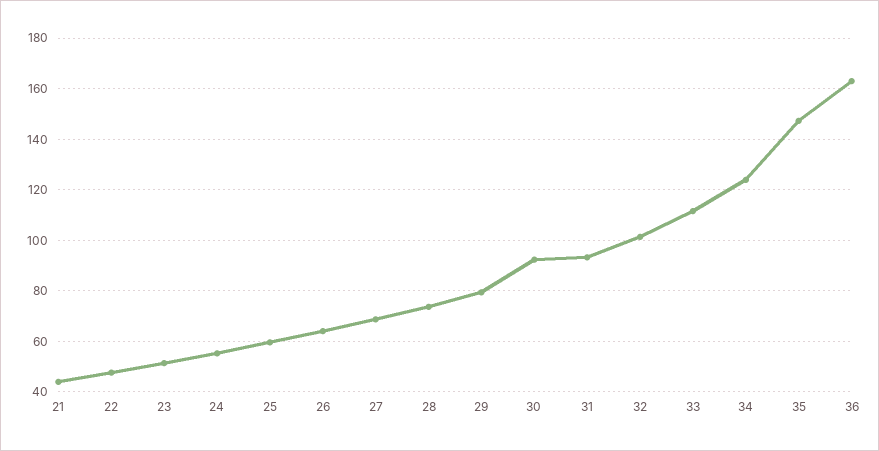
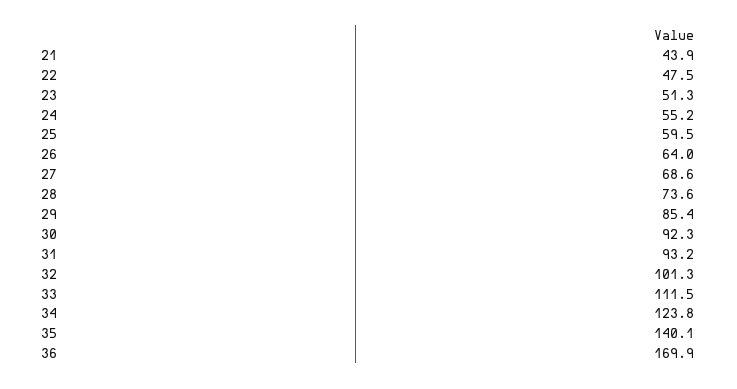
29: 80 -> 85.4
35: 147.5 -> 140.1
36: 162.5 -> 169.9

